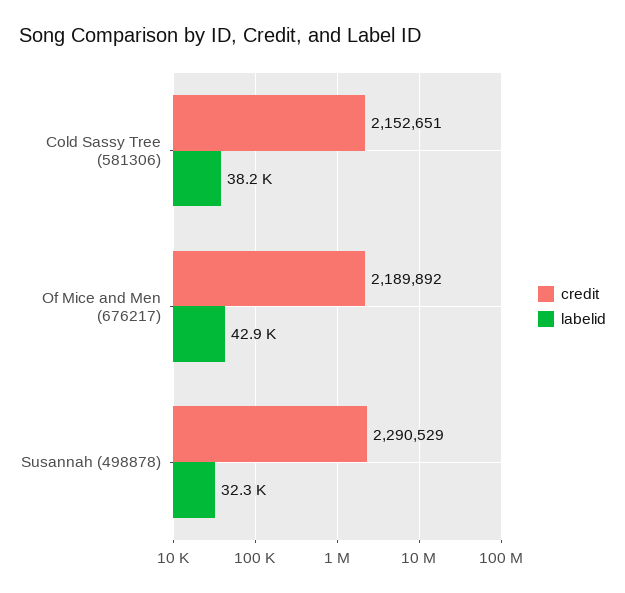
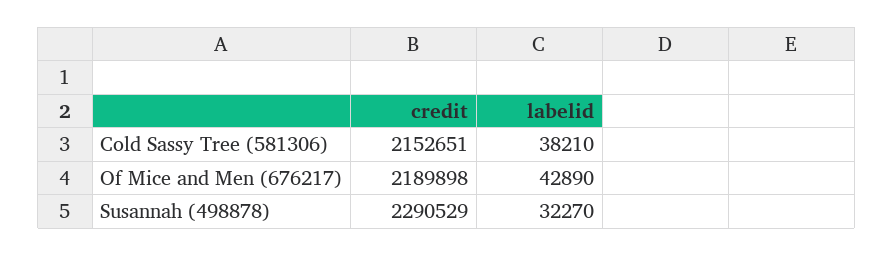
credit, Of Mice and Men (676217): 2189892 -> 2189898

